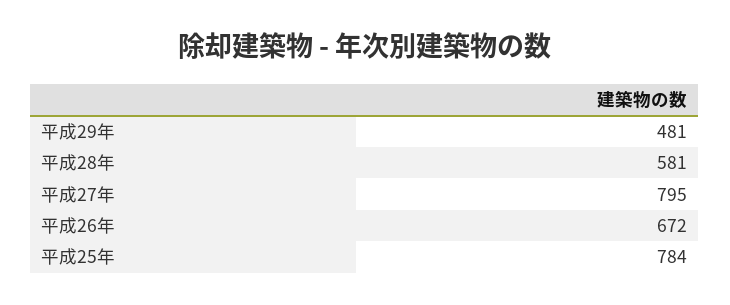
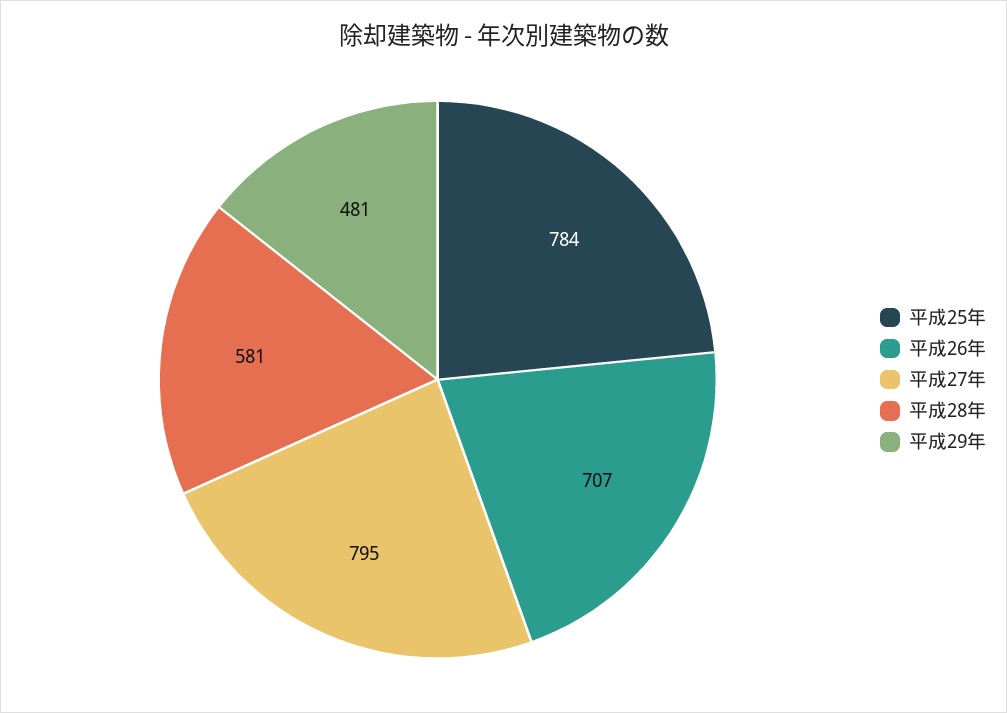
平成26年: 672 -> 707

